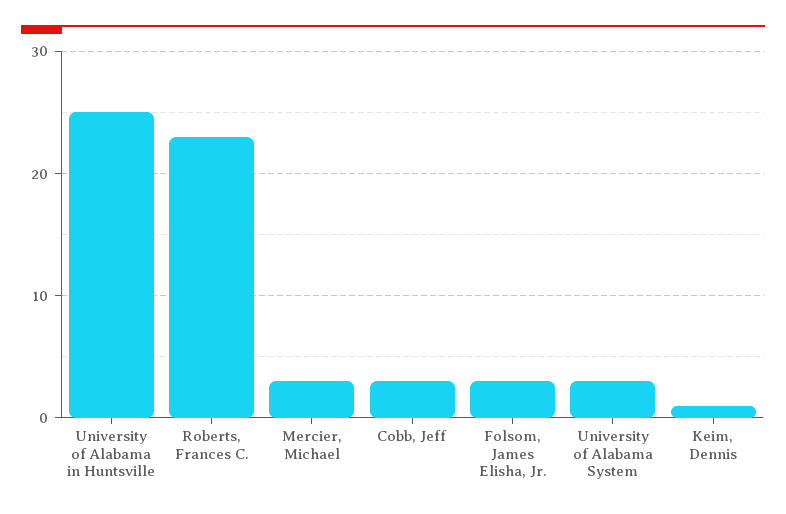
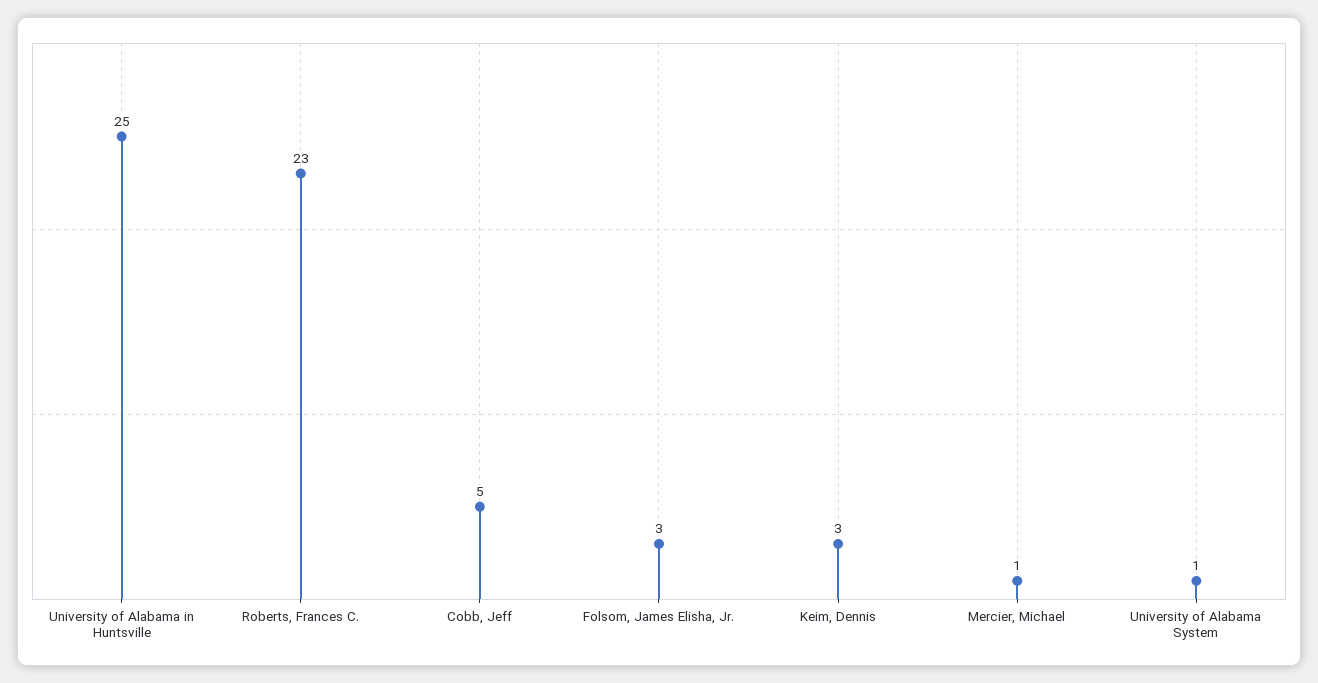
Mercier, Michael: 3 -> 1
Cobb, Jeff: 3 -> 5
University of Alabama System: 3 -> 1
Keim, Dennis: 1 -> 3

